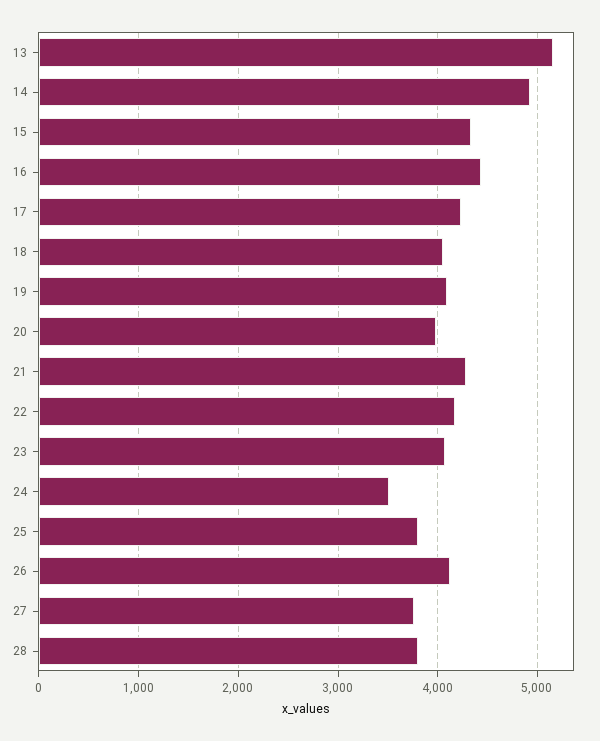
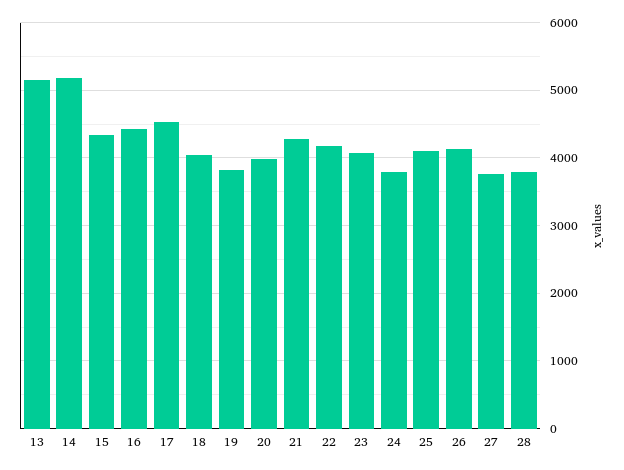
14: 4900 -> 5200
17: 4200 -> 4500
19: 4100 -> 3800
24: 3500 -> 3800
25: 3800 -> 4100

